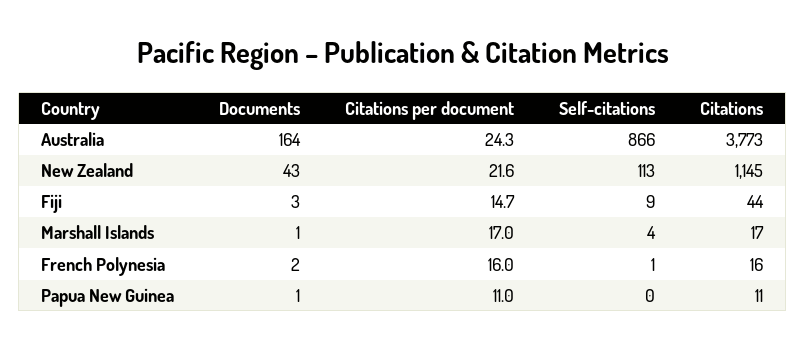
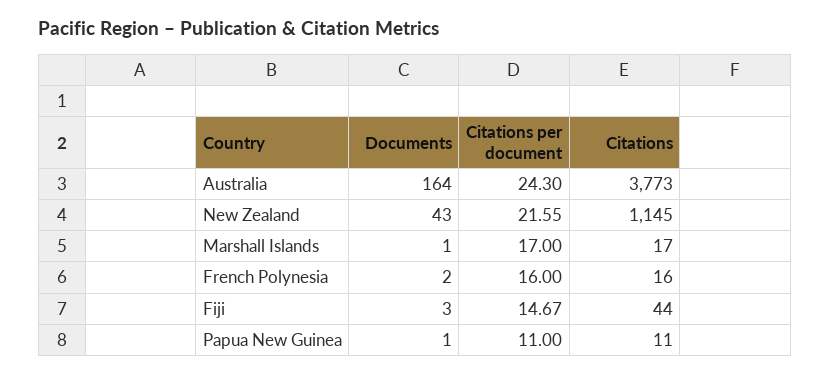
Self-citations, Australia: 866 -> none
Self-citations, New Zealand: 113 -> none
Self-citations, Fiji: 9 -> none
Self-citations, Marshall Islands: 4 -> none
Self-citations, French Polynesia: 1 -> none
Self-citations, Papua New Guinea: 0 -> none

